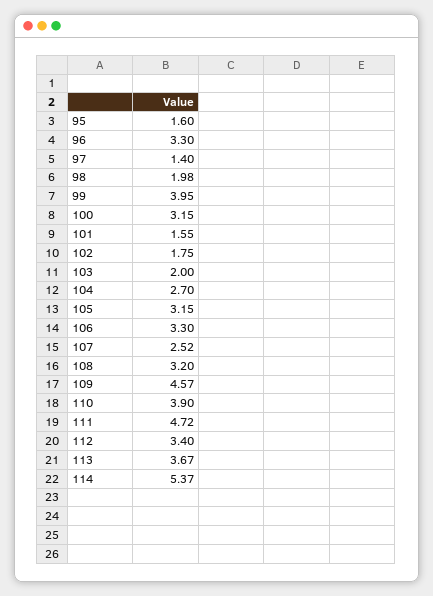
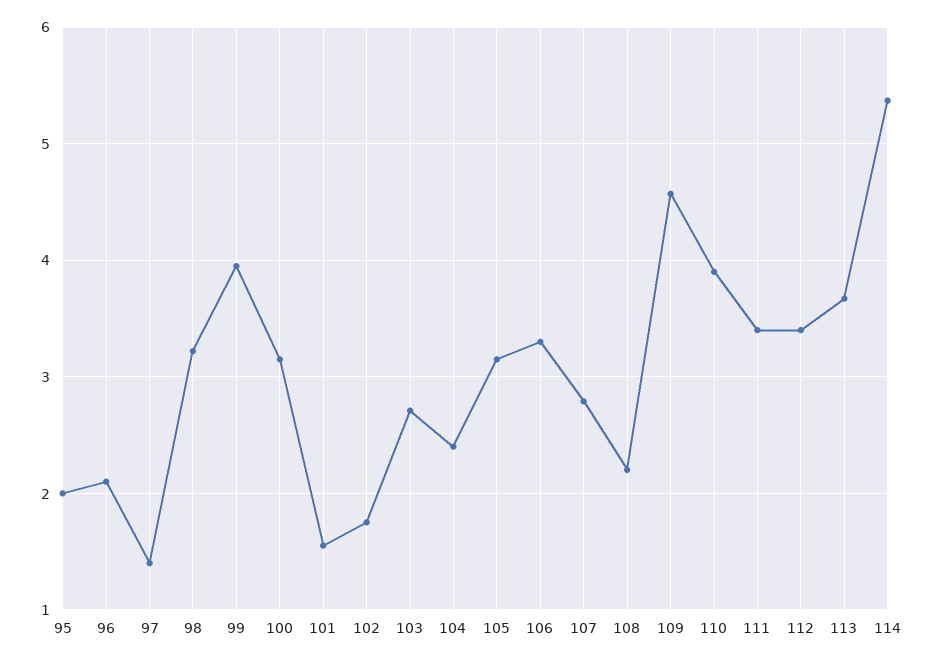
95: 1.6 -> 2
96: 3.3 -> 2.1
98: 1.98 -> 3.2
103: 2 -> 2.7
104: 2.7 -> 2.4
107: 2.52 -> 2.8
108: 3.2 -> 2.2
111: 4.72 -> 3.4

